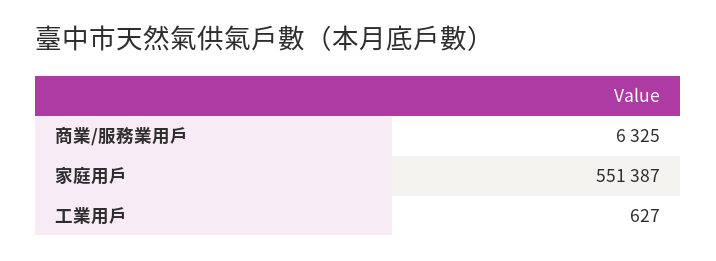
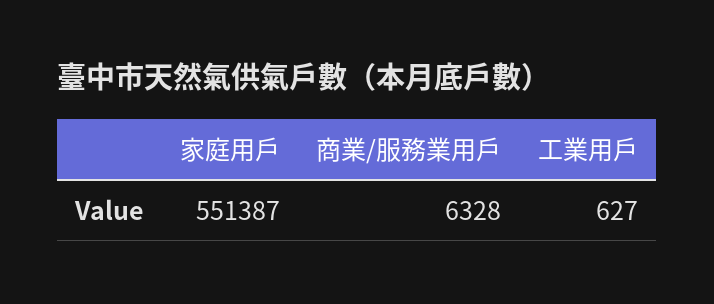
商業/服務業用戶: 6325 -> 6328

